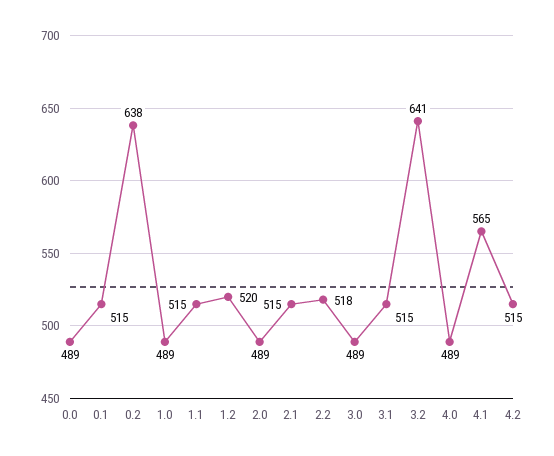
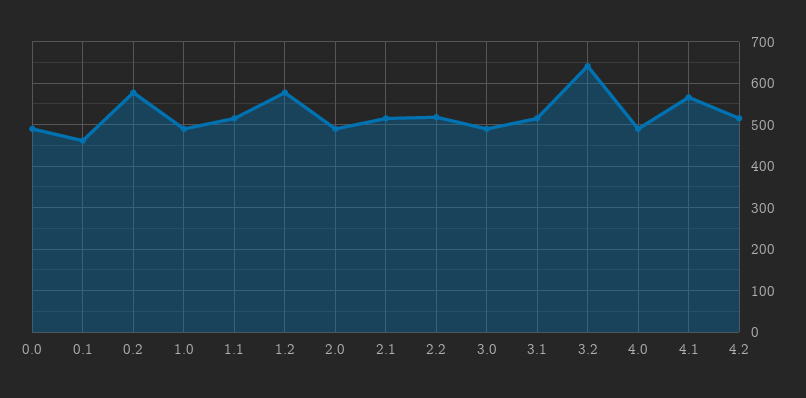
0.1: 515 -> 460
0.2: 638 -> 580
1.2: 520 -> 580

